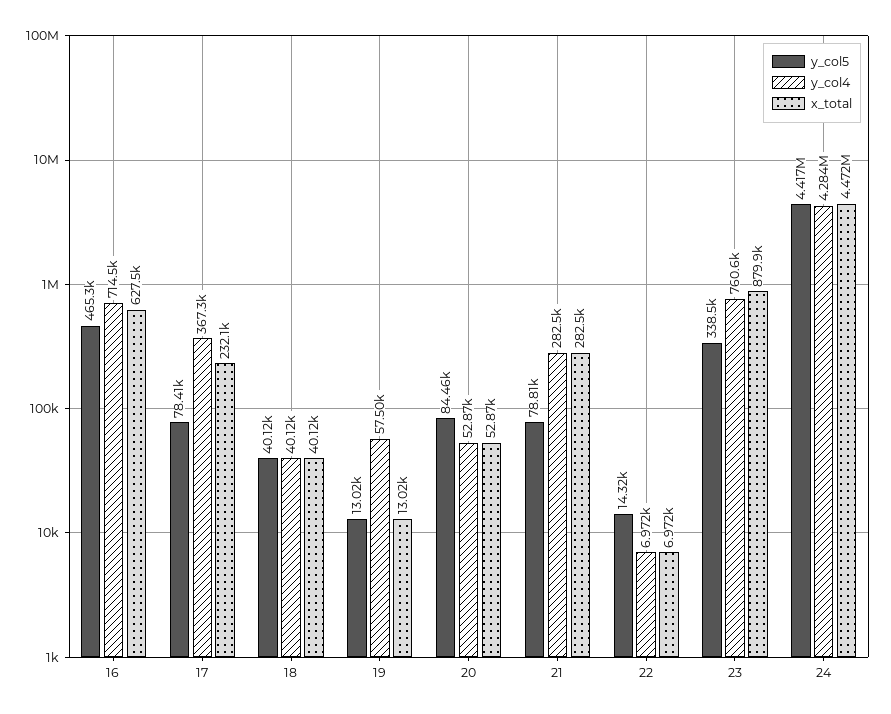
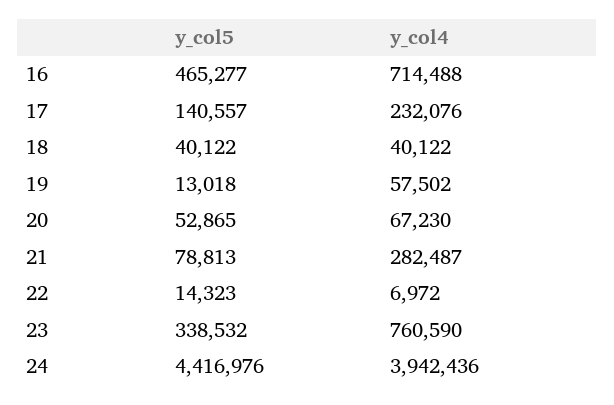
x_total, 16: 627500 -> none
y_col5, 17: 78410 -> 140557
y_col4, 17: 367300 -> 232076
x_total, 17: 232100 -> none
x_total, 18: 40120 -> none
x_total, 19: 13020 -> none
y_col5, 20: 84460 -> 52865
y_col4, 20: 52870 -> 67230
x_total, 20: 52870 -> none
x_total, 21: 282500 -> none
x_total, 22: 6972 -> none
x_total, 23: 879900 -> none
y_col4, 24: 4284000 -> 3942436
x_total, 24: 4472000 -> none

